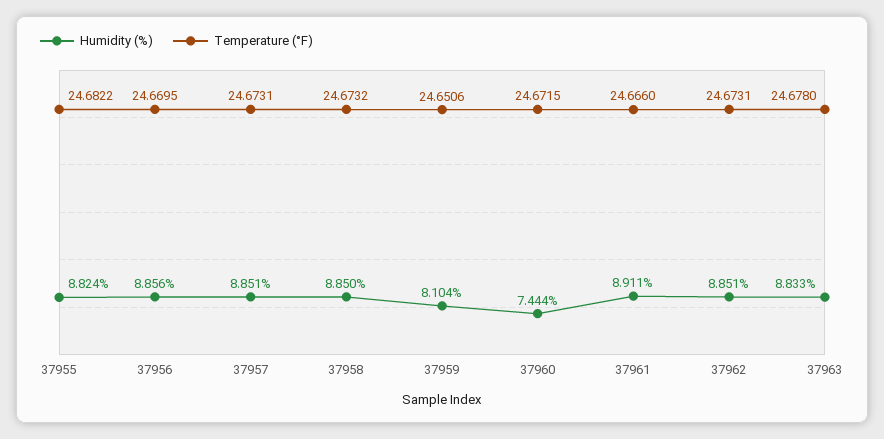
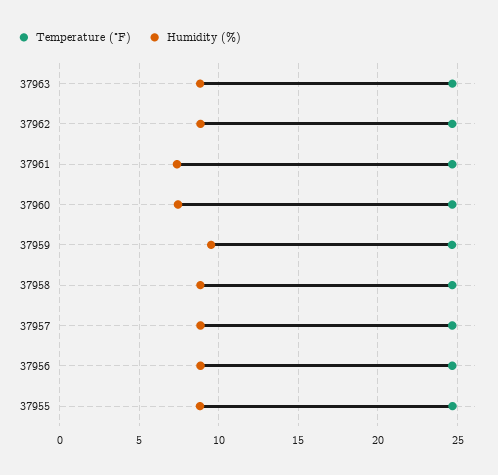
Humidity (%), 37959: 8.104 -> 9.5
Humidity (%), 37961: 8.911 -> 7.5

